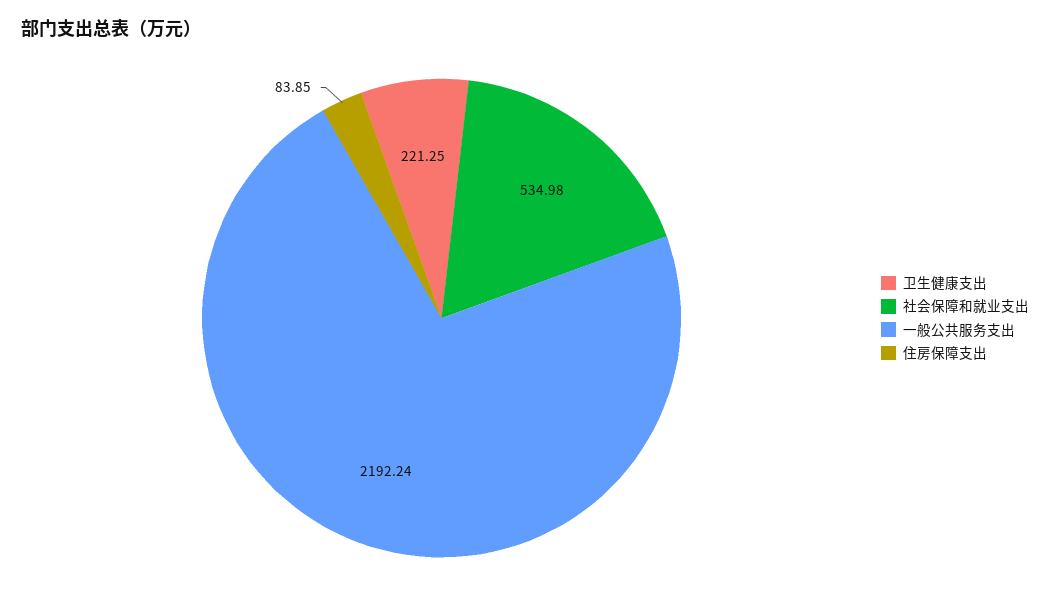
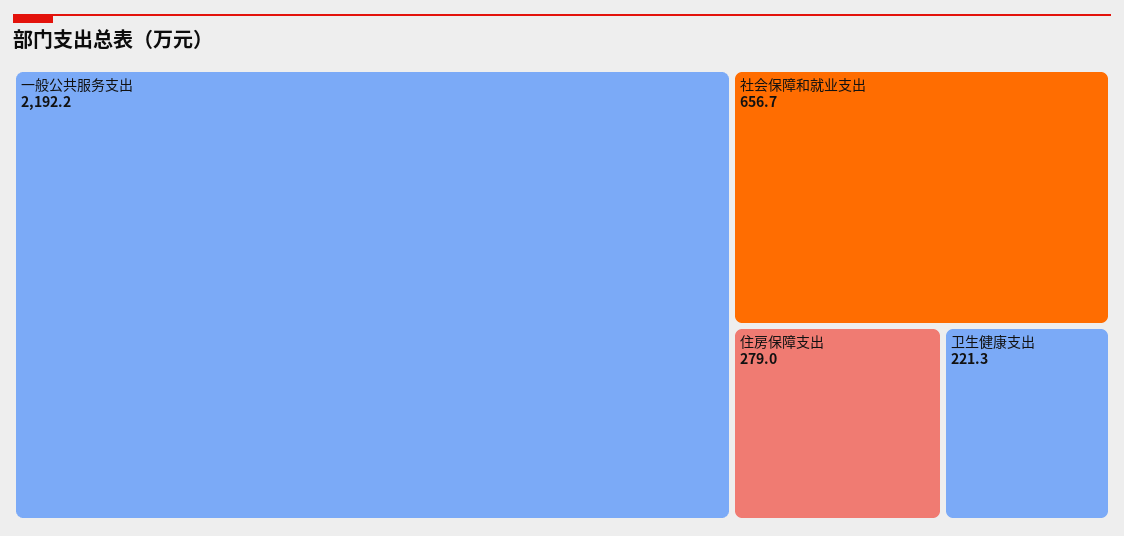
社会保障和就业支出: 534.98 -> 656.7
住房保障支出: 83.85 -> 279

